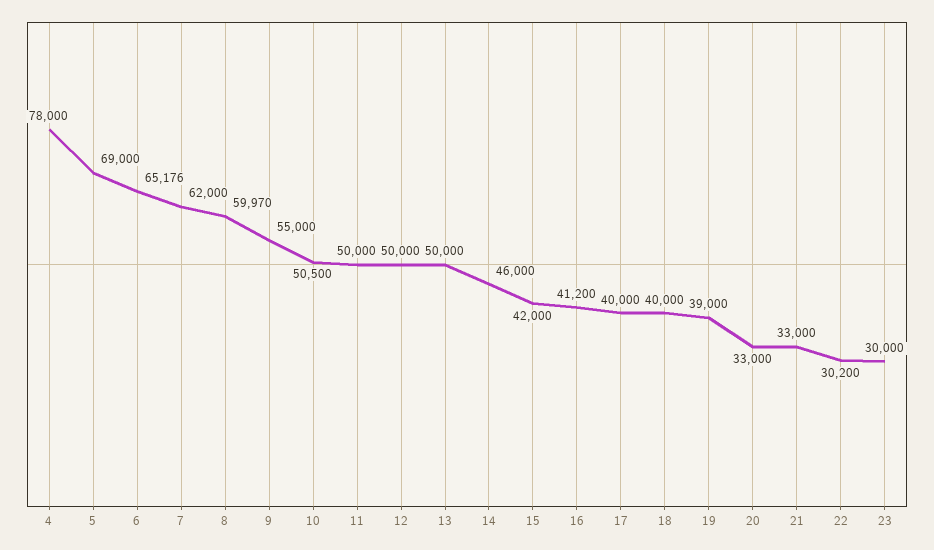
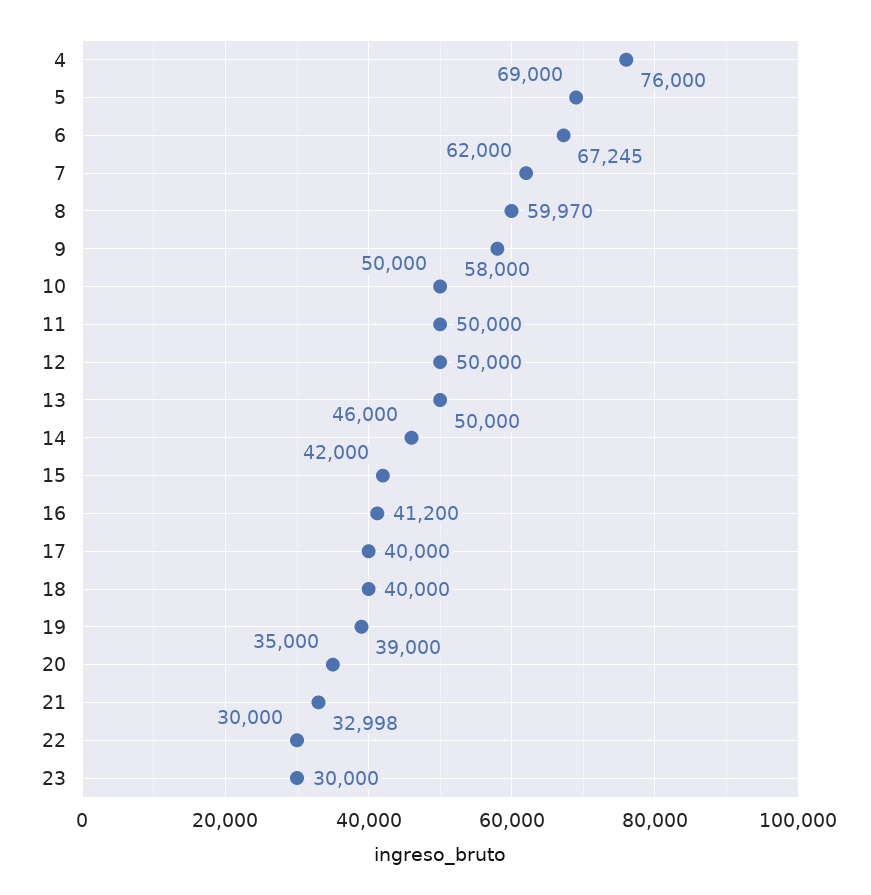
4: 78000 -> 76000
6: 65176 -> 67245
9: 55000 -> 58000
10: 50500 -> 50000
20: 33000 -> 35000
21: 33000 -> 32998
22: 30200 -> 30000

